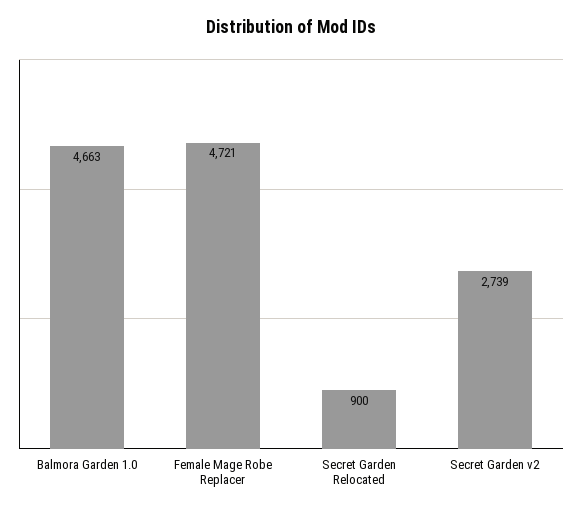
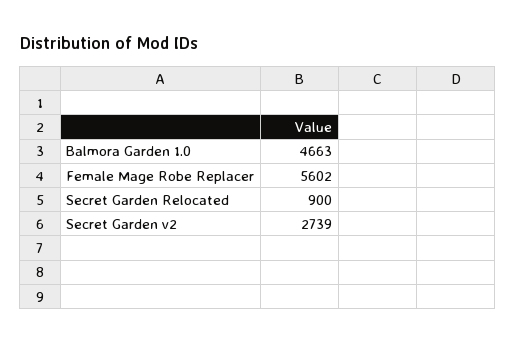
Female Mage Robe Replacer: 4721 -> 5602

